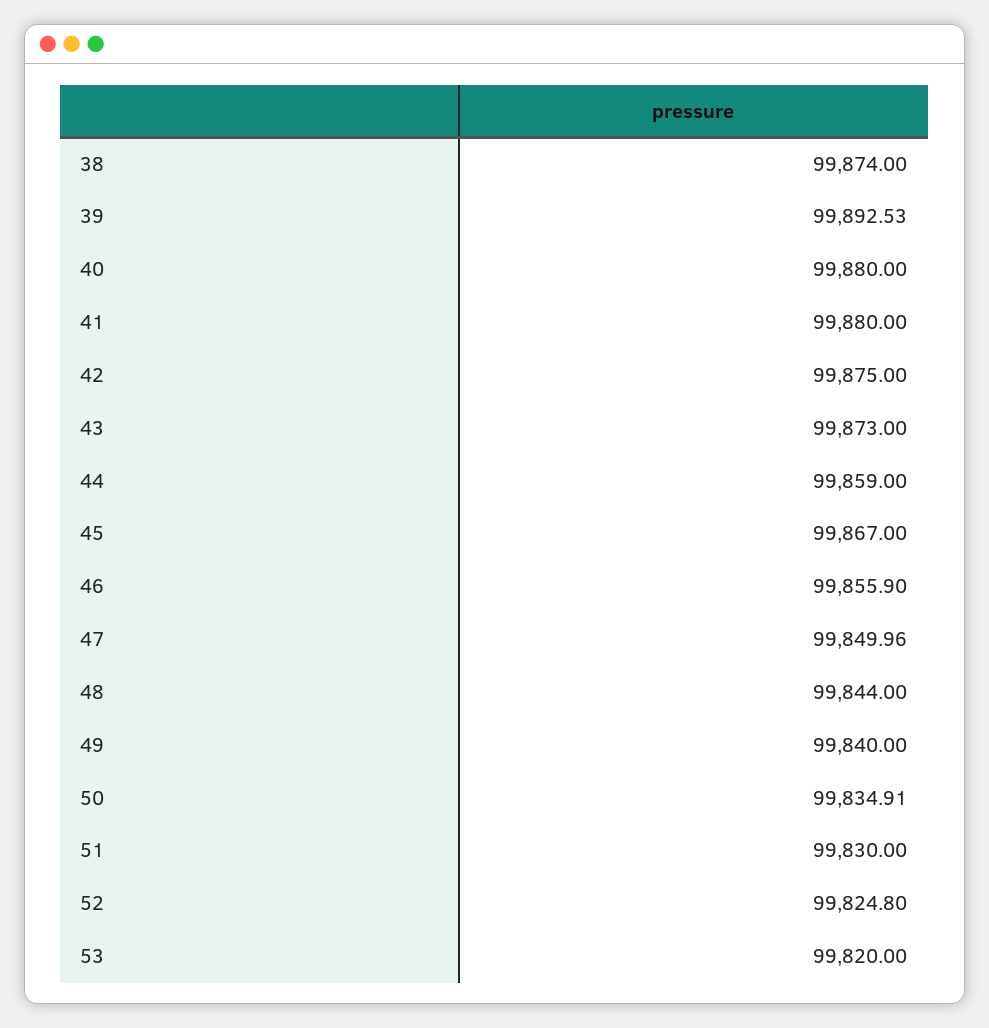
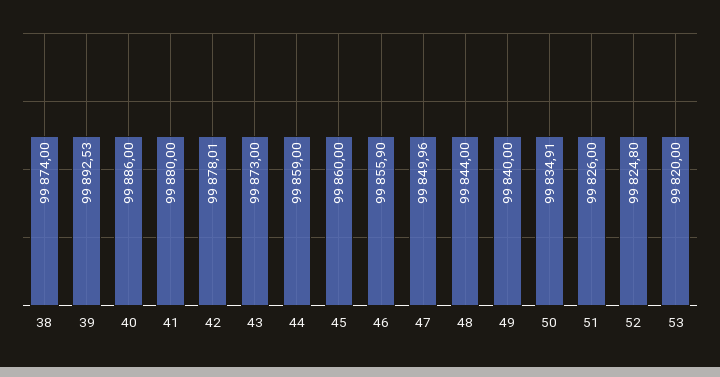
40: 99880 -> 99886
42: 99875 -> 99878.01
45: 99867 -> 99860
51: 99830 -> 99826

